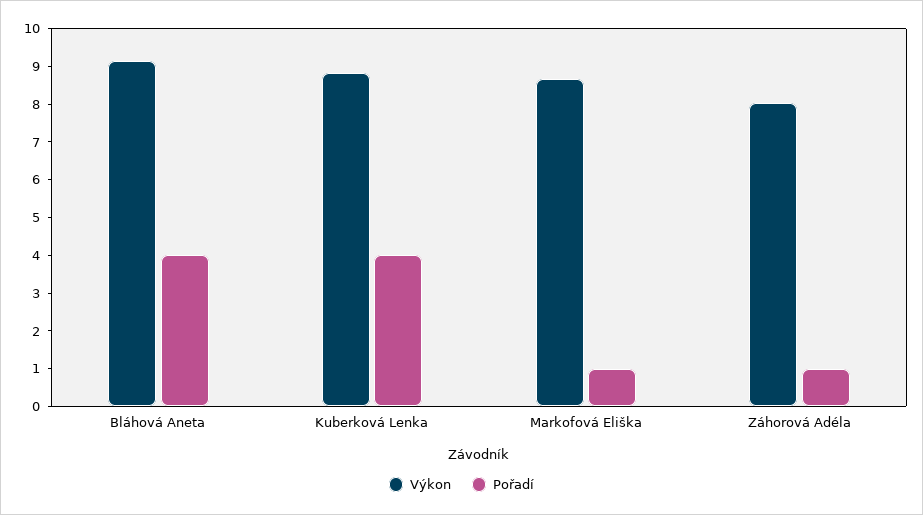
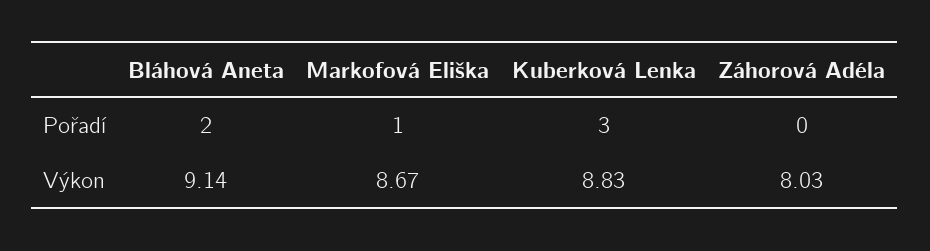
Pořadí, Bláhová Aneta: 4 -> 2
Pořadí, Kuberková Lenka: 4 -> 3
Pořadí, Záhorová Adéla: 1 -> 0

